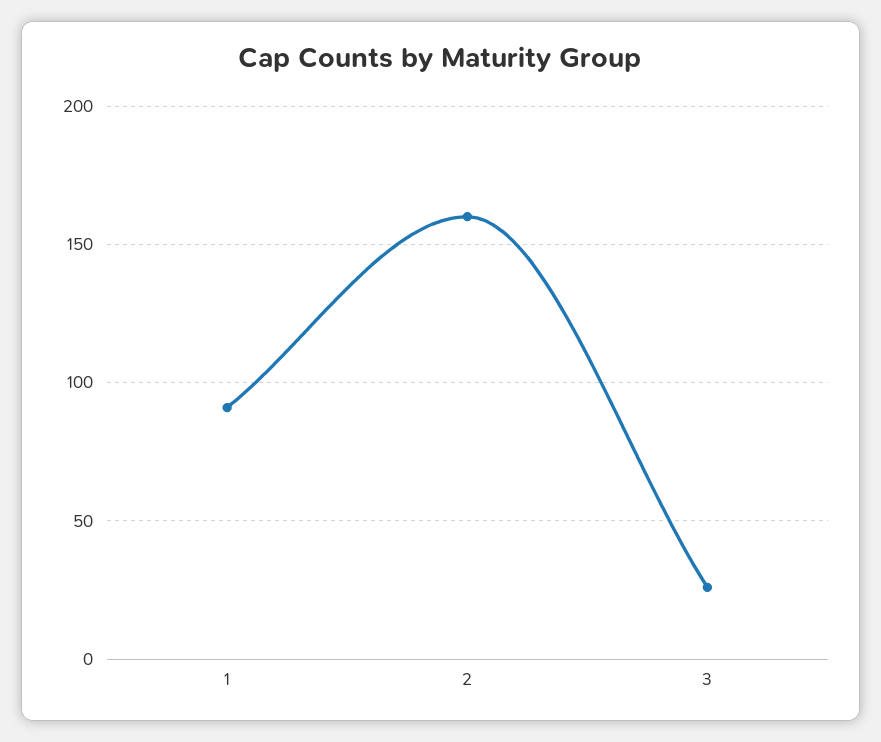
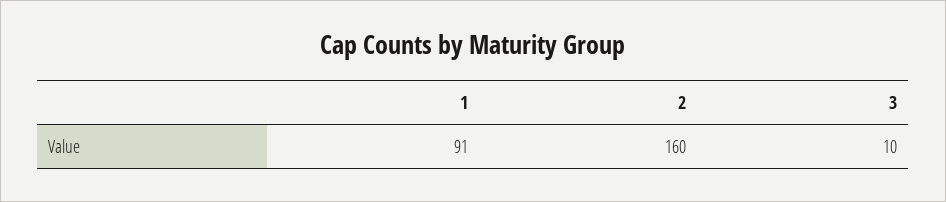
3: 25 -> 10

